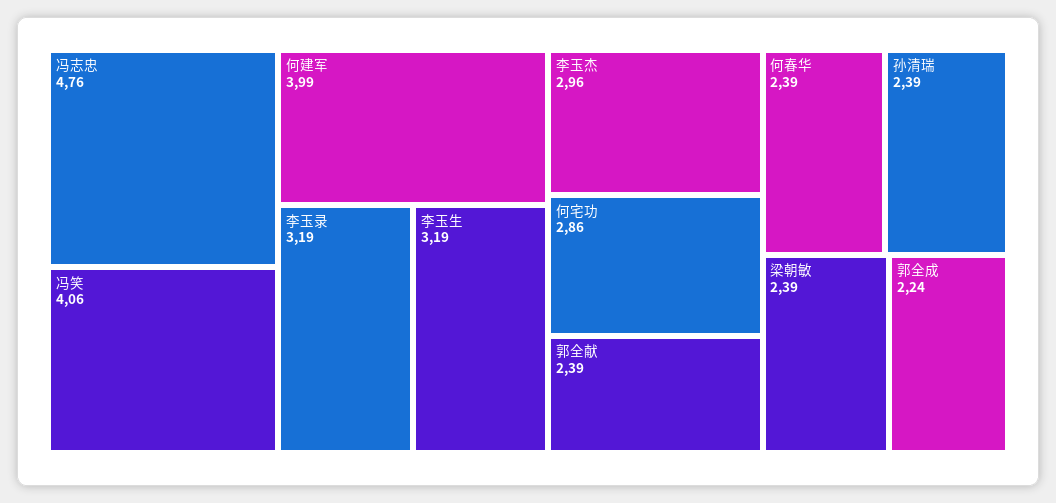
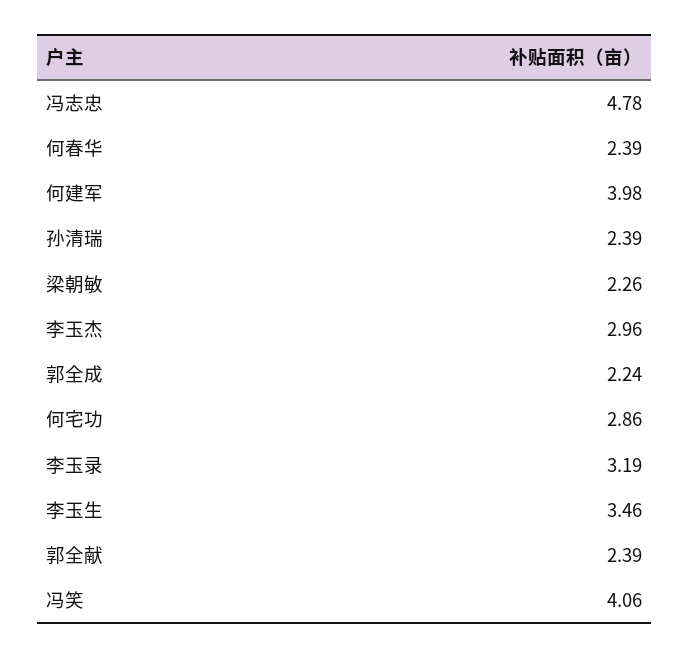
冯志忠: 4.76 -> 4.78
何建军: 3.99 -> 3.98
李玉生: 3.19 -> 3.46
梁朝敏: 2.39 -> 2.26

